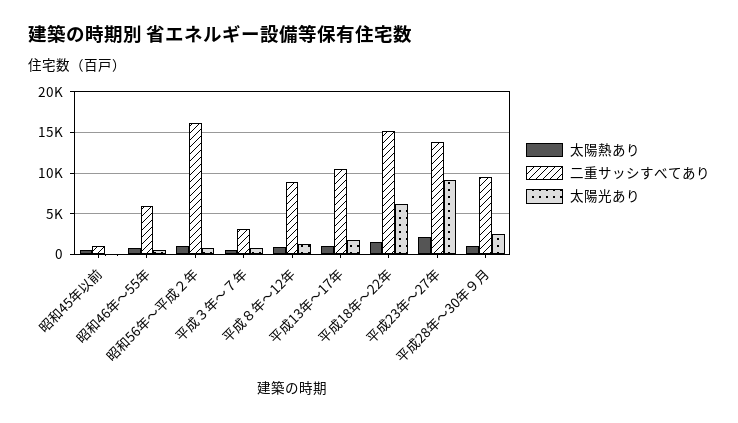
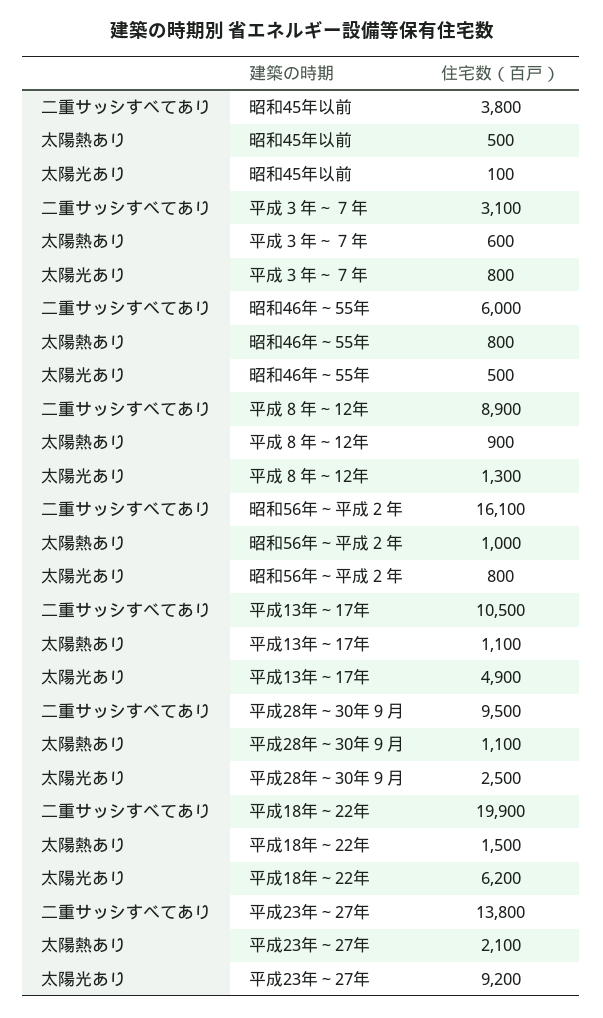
二重サッシすべてあり, 昭和45年以前: 1000 -> 3800
太陽光あり, 平成13年～17年: 2000 -> 4900
二重サッシすべてあり, 平成18年～22年: 15000 -> 19900

